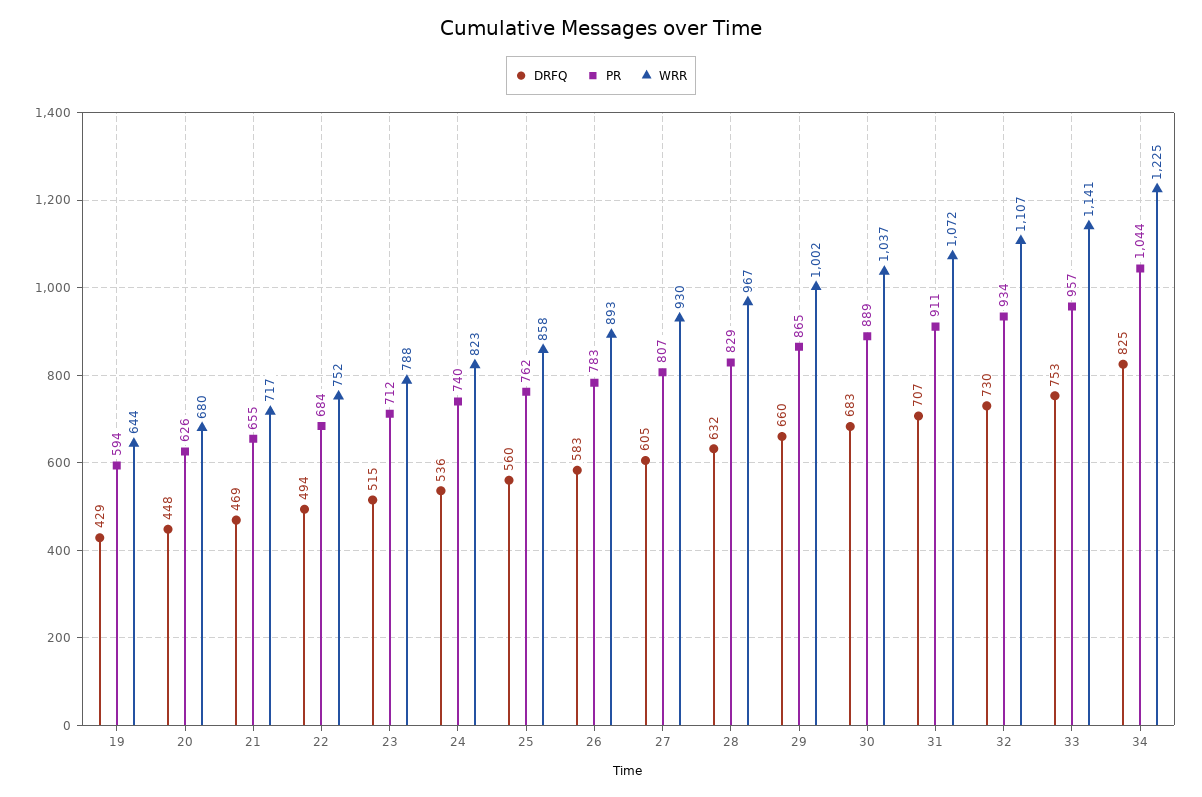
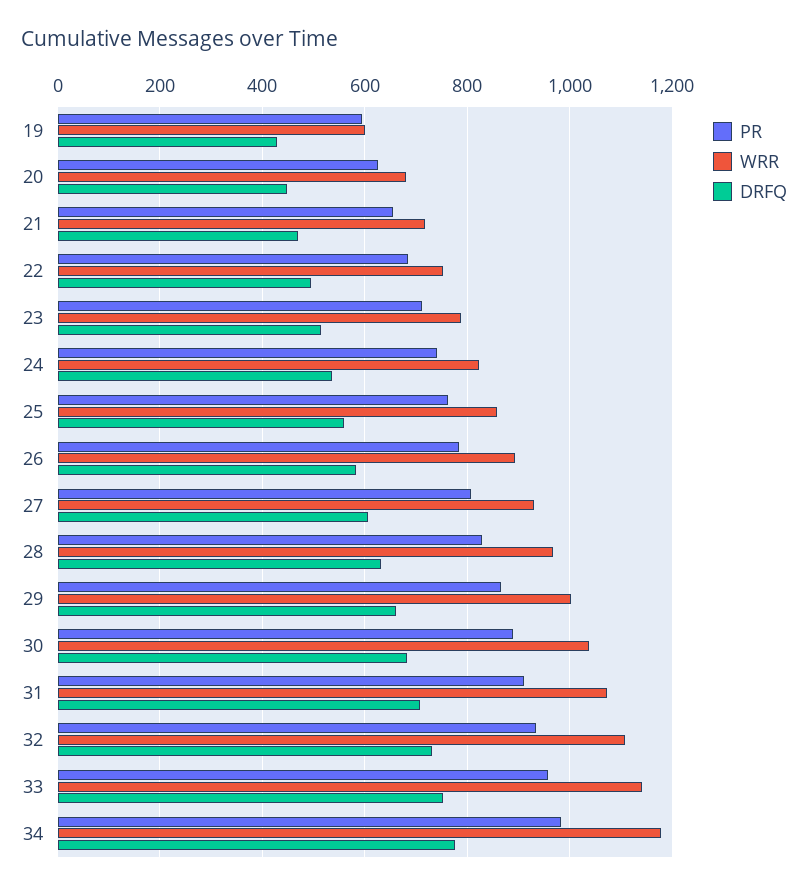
WRR, 19: 644 -> 600
DRFQ, 34: 825 -> 780
PR, 34: 1044 -> 980
WRR, 34: 1225 -> 1180

